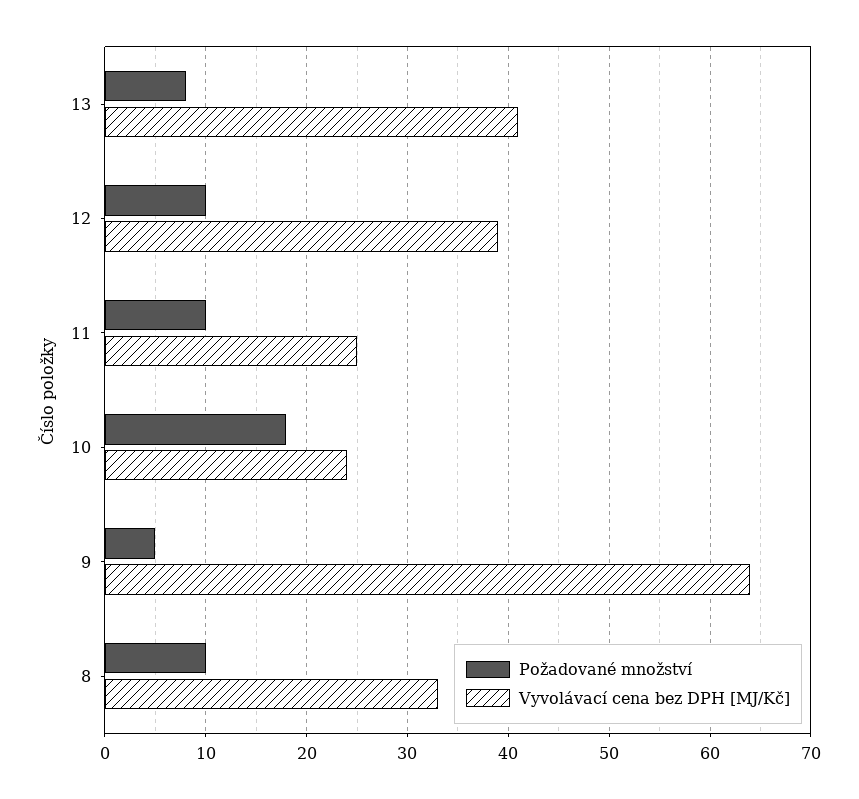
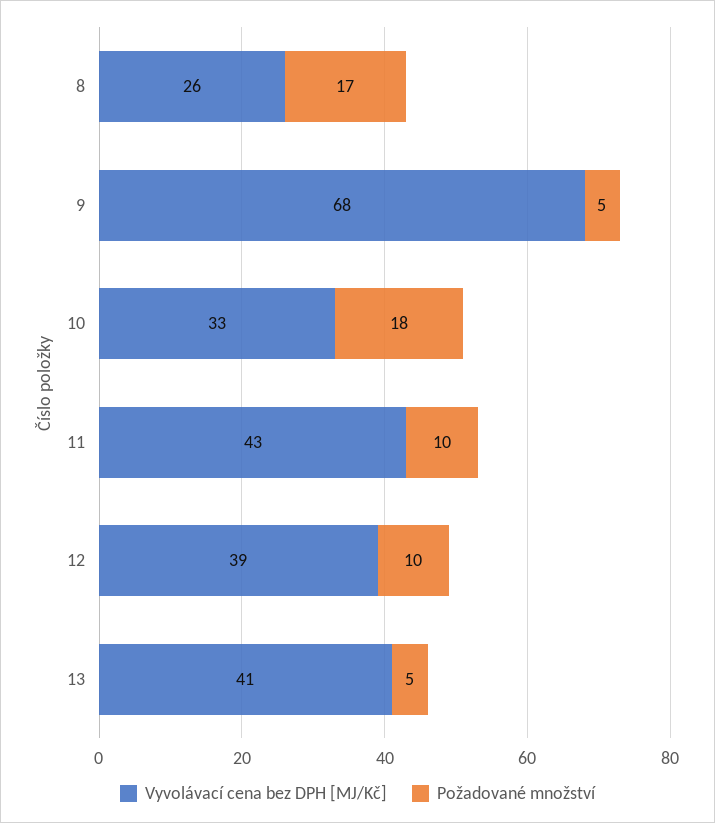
Požadované množství, 13: 8 -> 5
Vyvolávací cena bez DPH [MJ/Kč], 11: 25 -> 43
Vyvolávací cena bez DPH [MJ/Kč], 10: 24 -> 33
Vyvolávací cena bez DPH [MJ/Kč], 9: 64 -> 68
Požadované množství, 8: 10 -> 17
Vyvolávací cena bez DPH [MJ/Kč], 8: 33 -> 26

